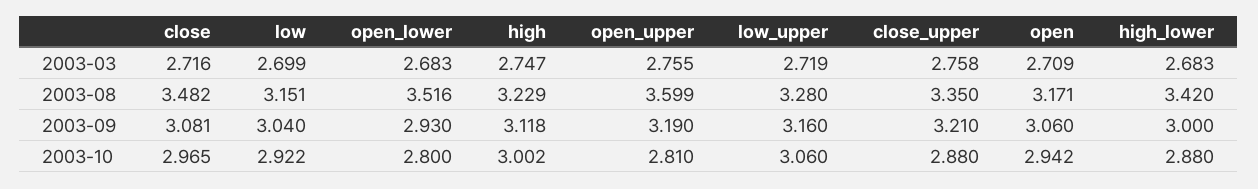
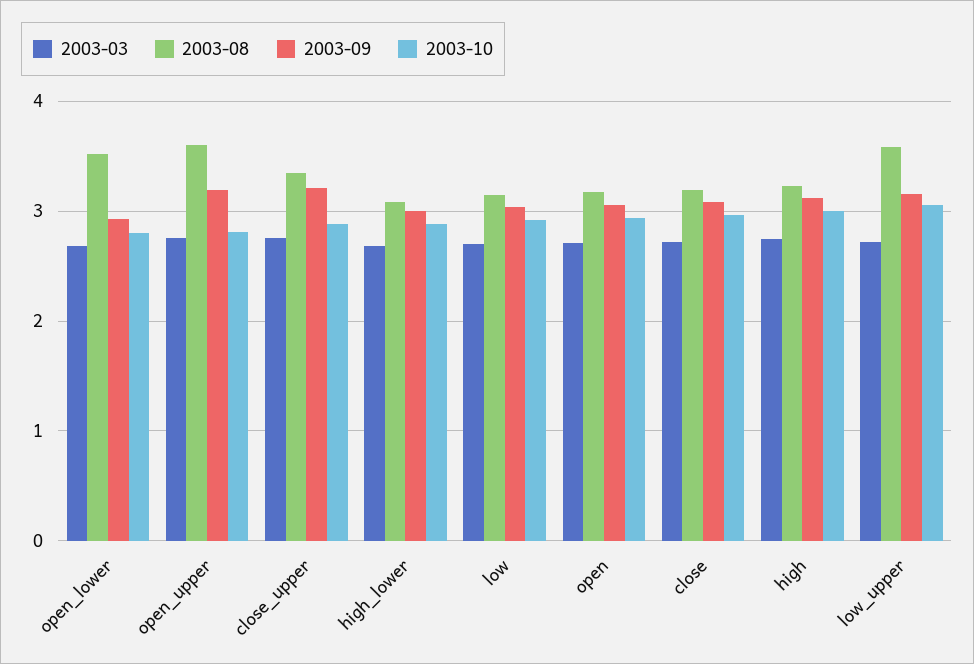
2003-08, close: 3.482 -> 3.2
2003-08, low_upper: 3.28 -> 3.6
2003-08, high_lower: 3.42 -> 3.1

